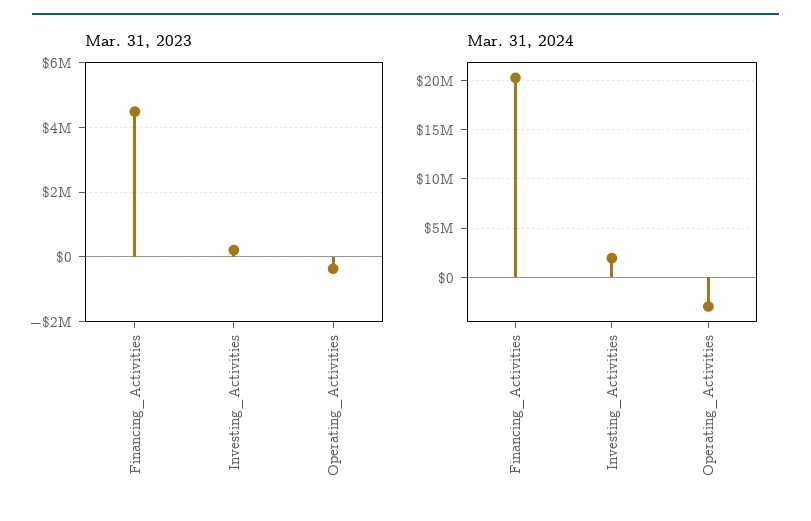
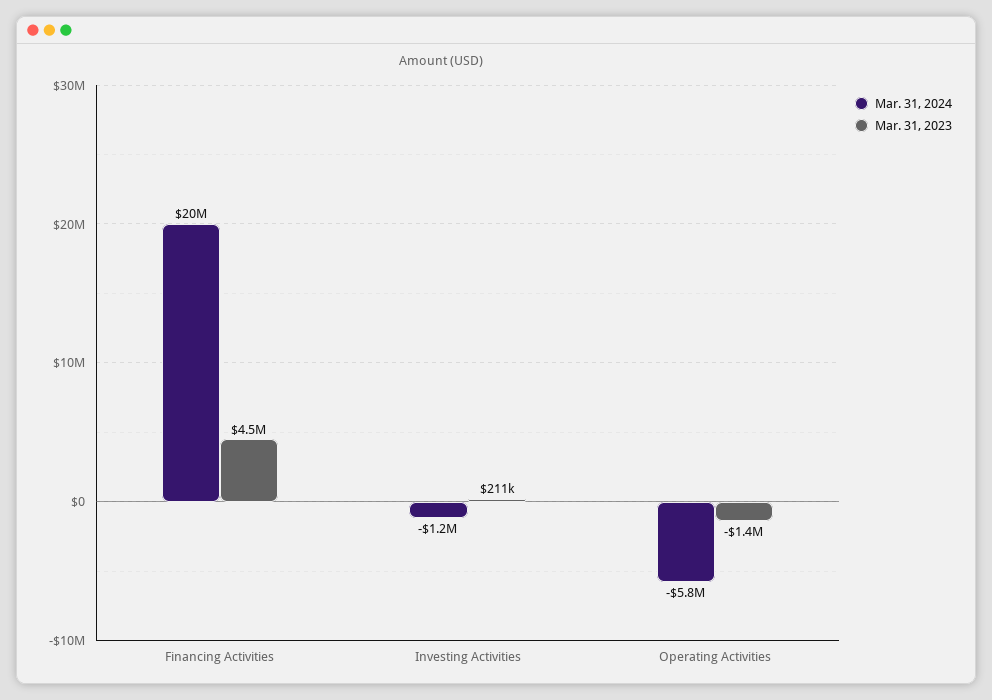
Mar. 31, 2023, Operating_Activities: -400000 -> -1400000
Mar. 31, 2024, Investing_Activities: 2000000 -> -1200000
Mar. 31, 2024, Operating_Activities: -3000000 -> -5800000

